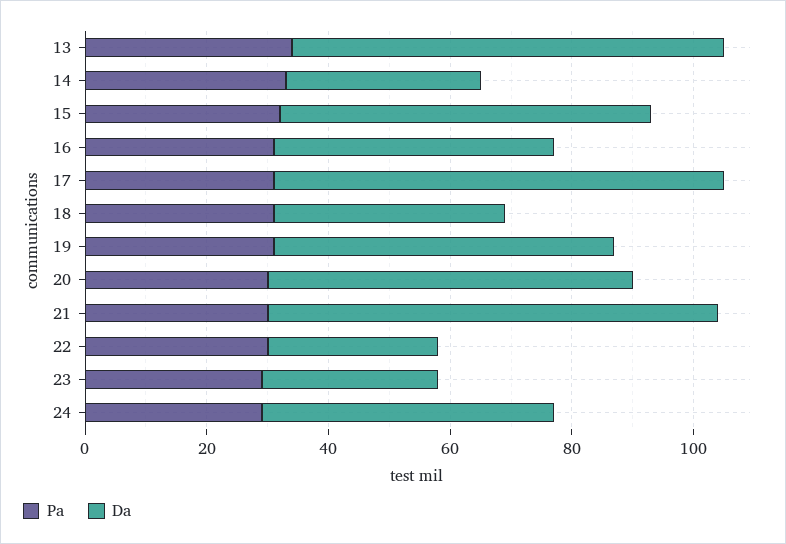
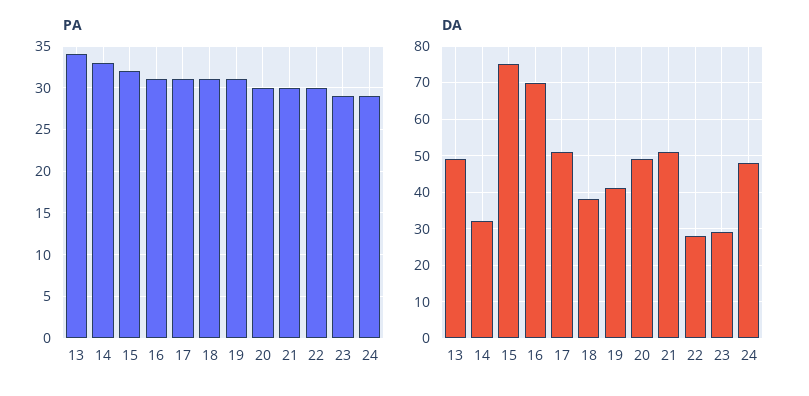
Da, 13: 70 -> 50
Da, 15: 60 -> 75
Da, 16: 45 -> 70
Da, 17: 75 -> 50
Da, 19: 55 -> 40
Da, 20: 60 -> 50
Da, 21: 75 -> 50

